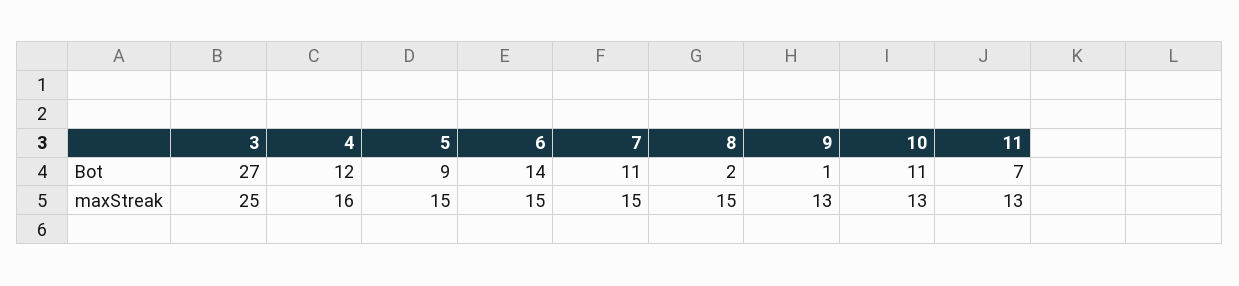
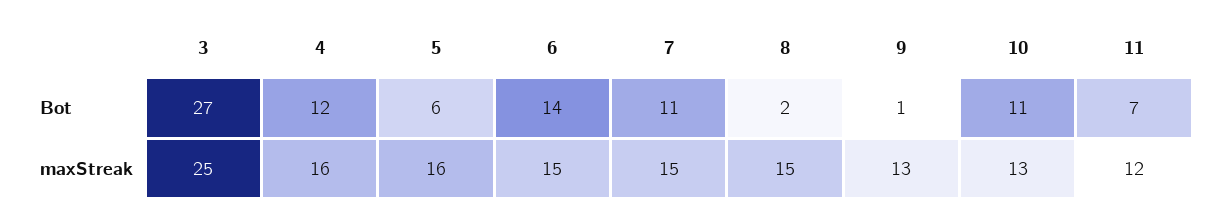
5, Bot: 9 -> 6
5, maxStreak: 15 -> 16
11, maxStreak: 13 -> 12

